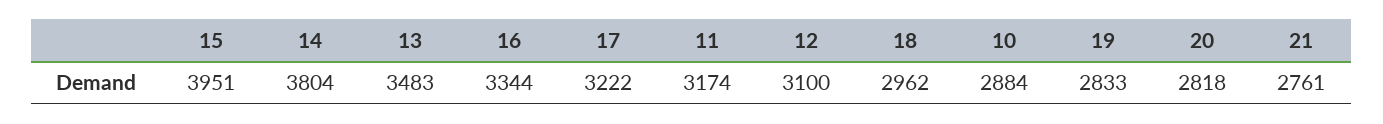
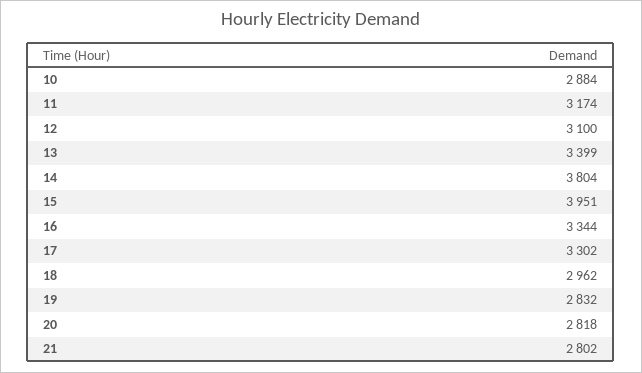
13: 3483 -> 3399
17: 3222 -> 3302
19: 2833 -> 2832
21: 2761 -> 2802

